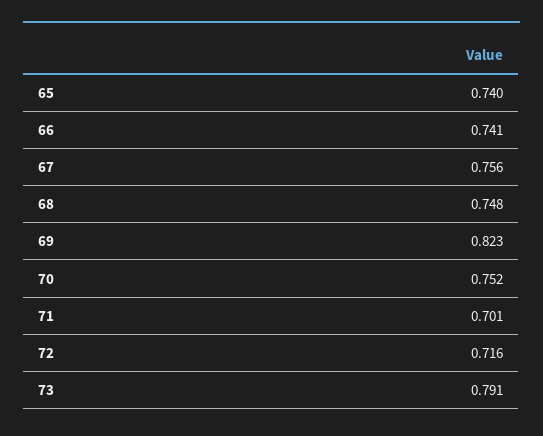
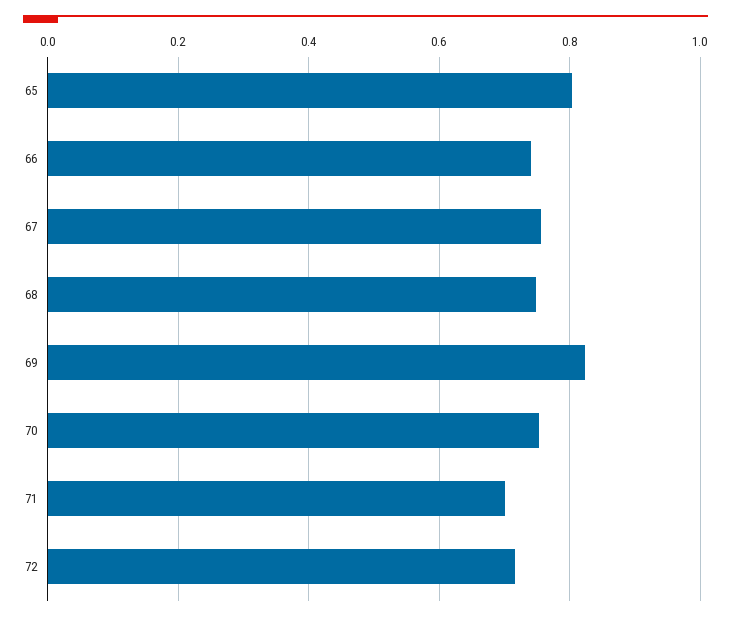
65: 0.74 -> 0.8
73: 0.791 -> none

